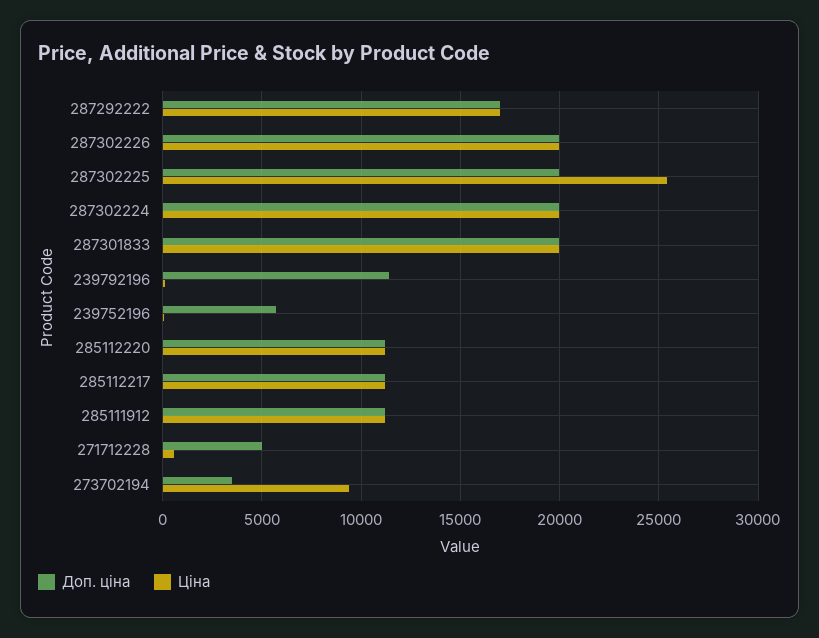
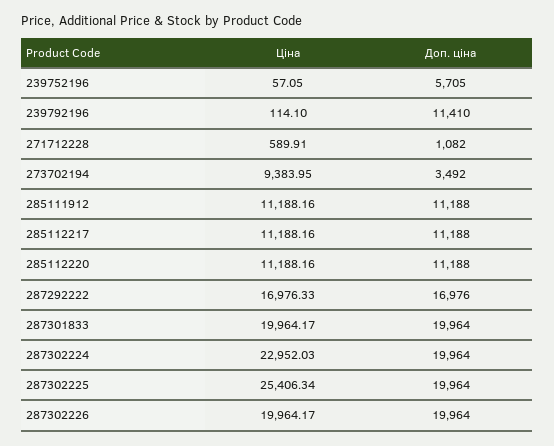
Ціна, 287302224: 20000 -> 22952.03
Доп. ціна, 271712228: 5000 -> 1082

